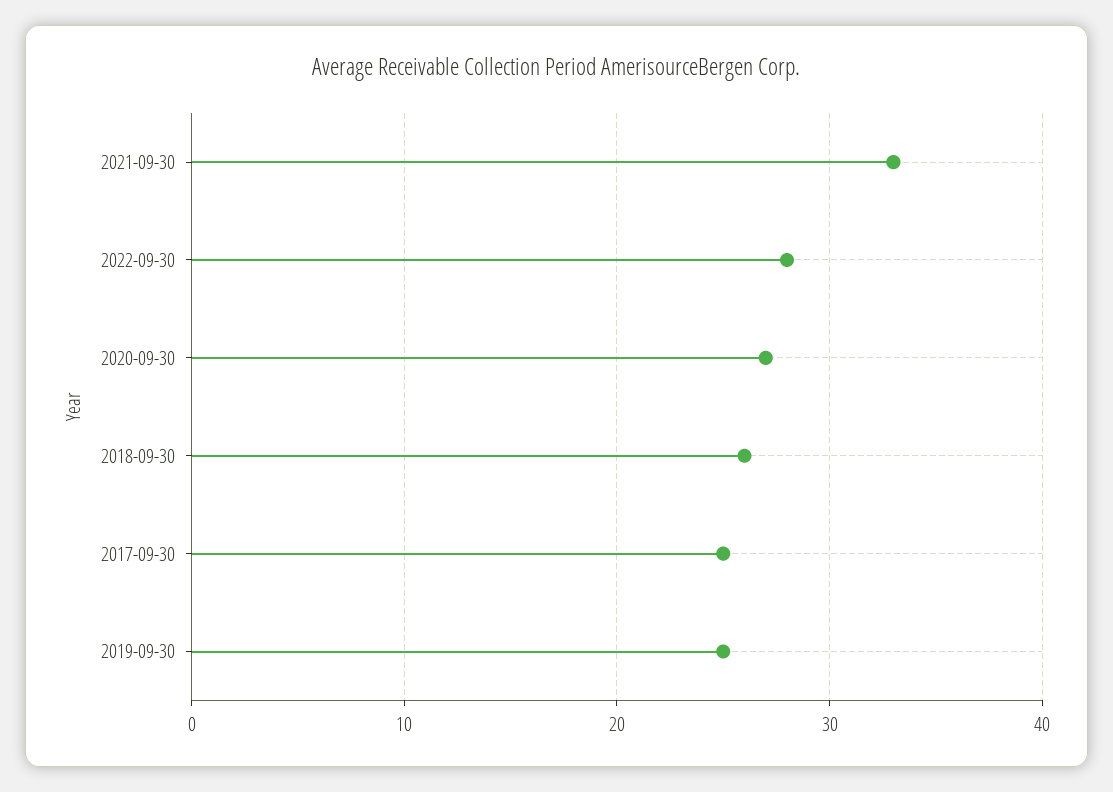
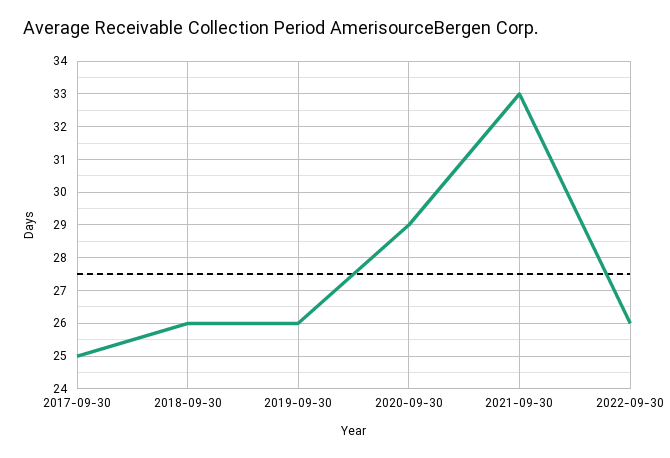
2022-09-30: 28 -> 26
2020-09-30: 27 -> 29
2019-09-30: 25 -> 26

